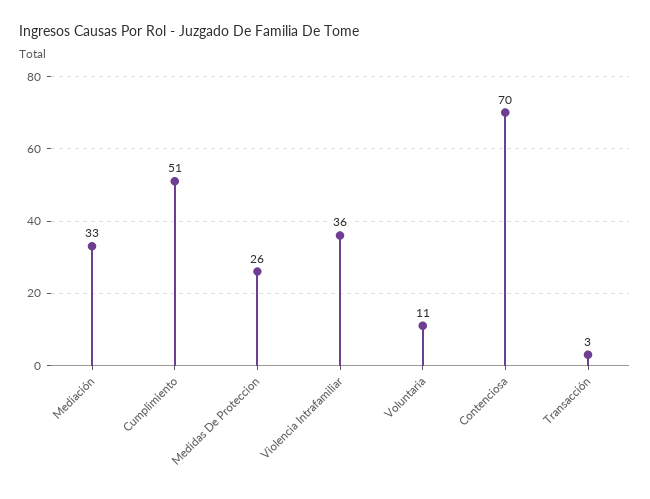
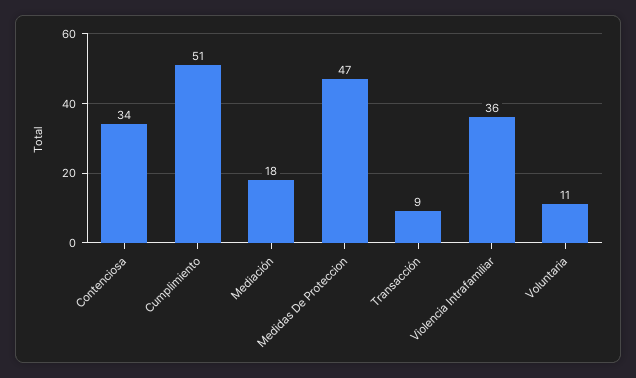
Mediación: 33 -> 18
Medidas De Proteccion: 26 -> 47
Contenciosa: 70 -> 34
Transacción: 3 -> 9

